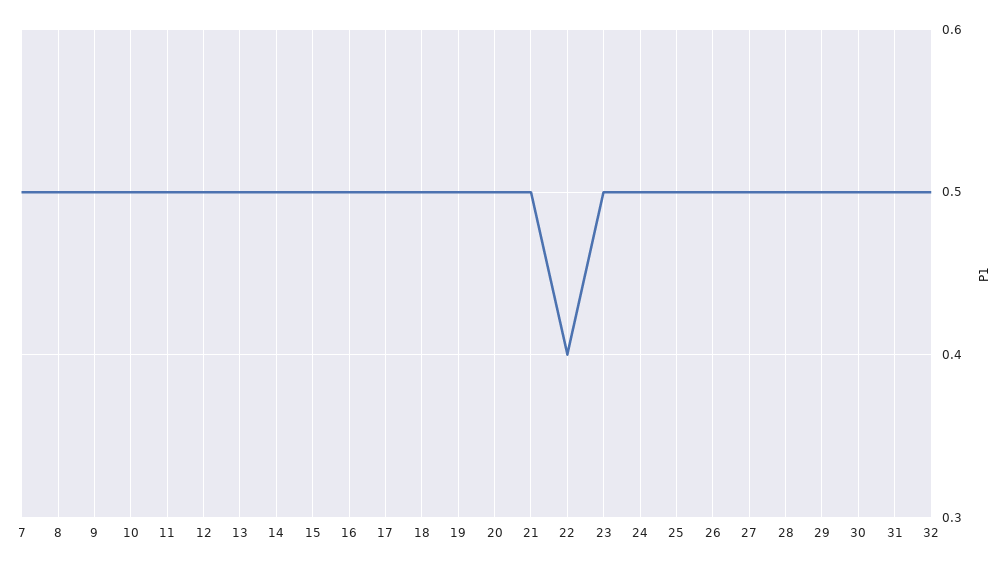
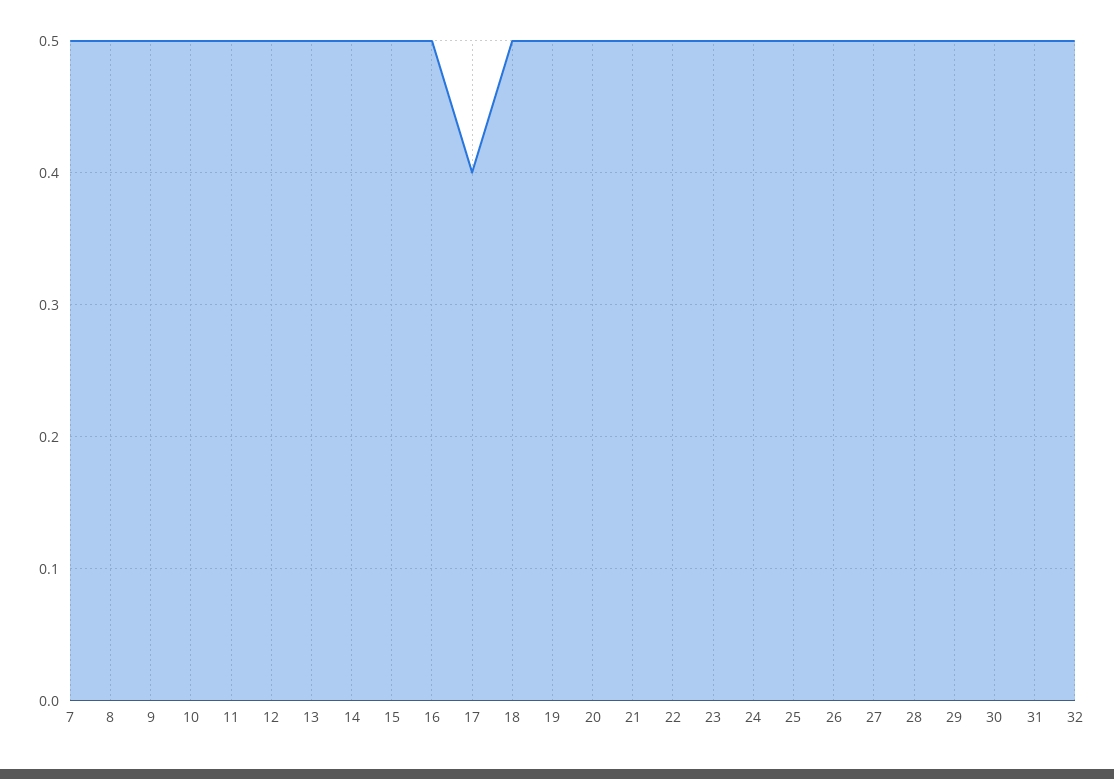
17: 0.5 -> 0.4
22: 0.4 -> 0.5

